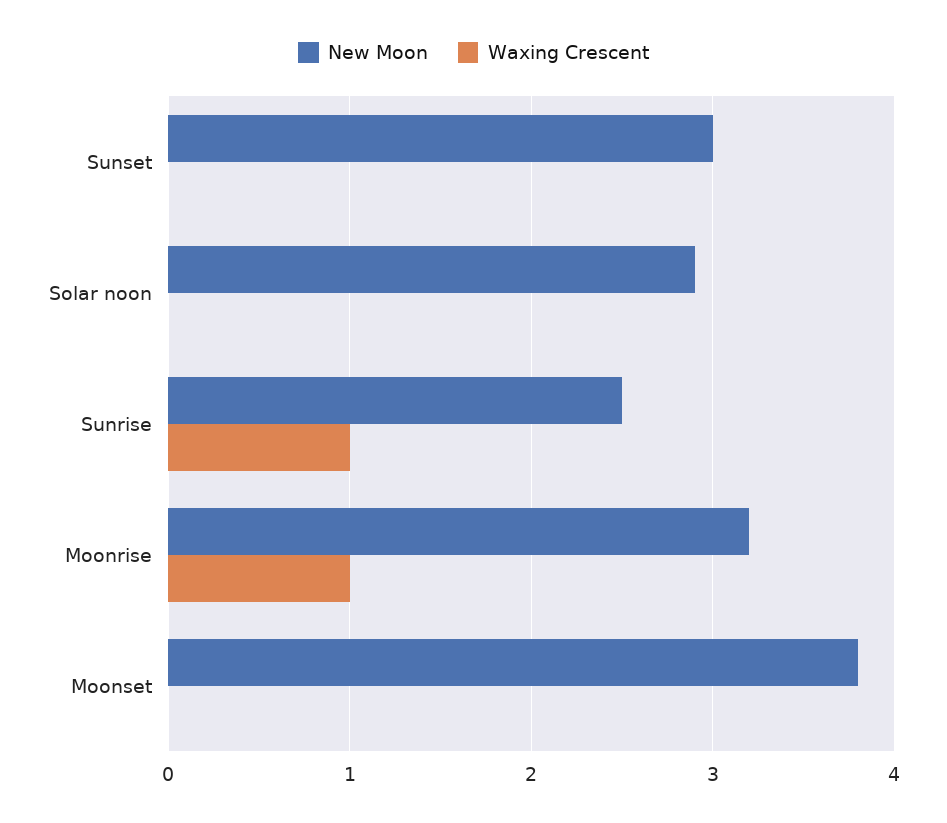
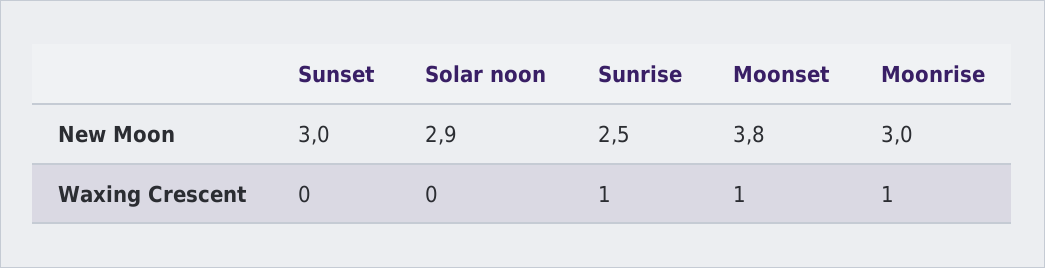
New Moon, Moonrise: 3.2 -> 3
Waxing Crescent, Moonset: 0 -> 1

